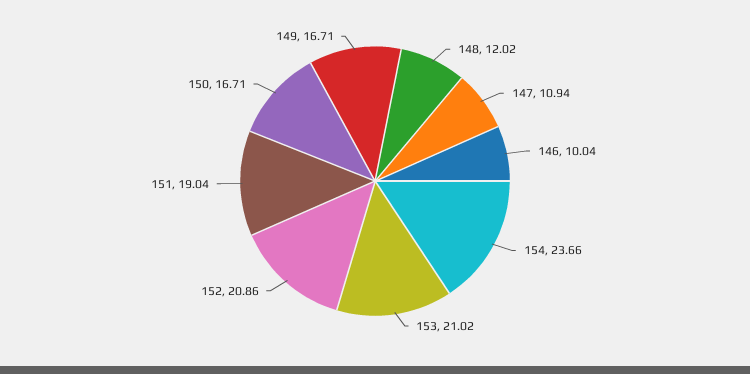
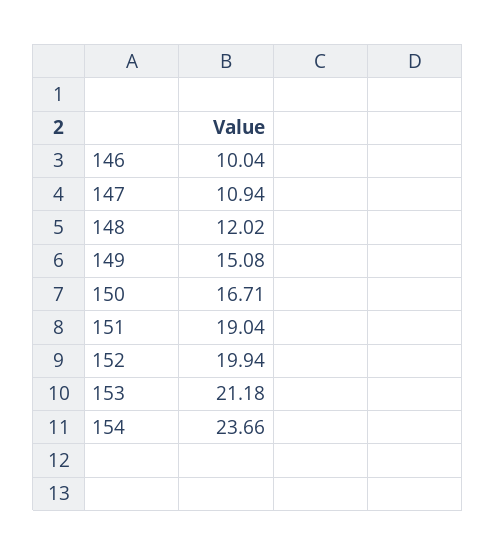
153: 21.02 -> 21.18
152: 20.86 -> 19.94
149: 16.71 -> 15.08

